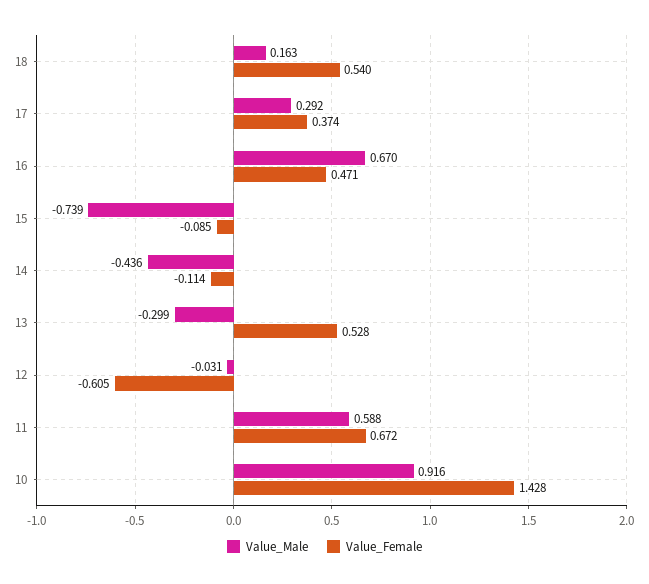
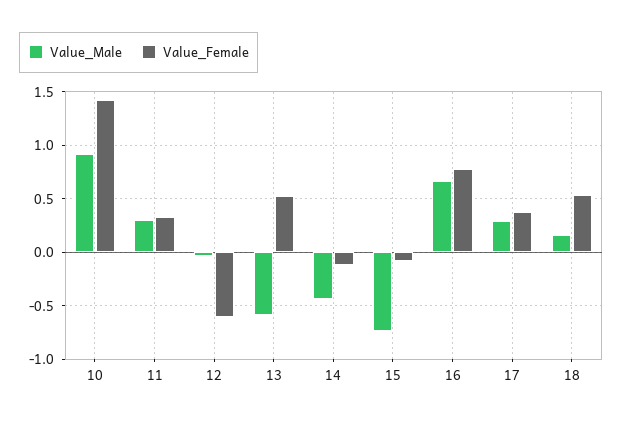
Value_Female, 16: 0.471 -> 0.8
Value_Male, 13: -0.299 -> -0.6
Value_Male, 11: 0.588 -> 0.3
Value_Female, 11: 0.672 -> 0.3

